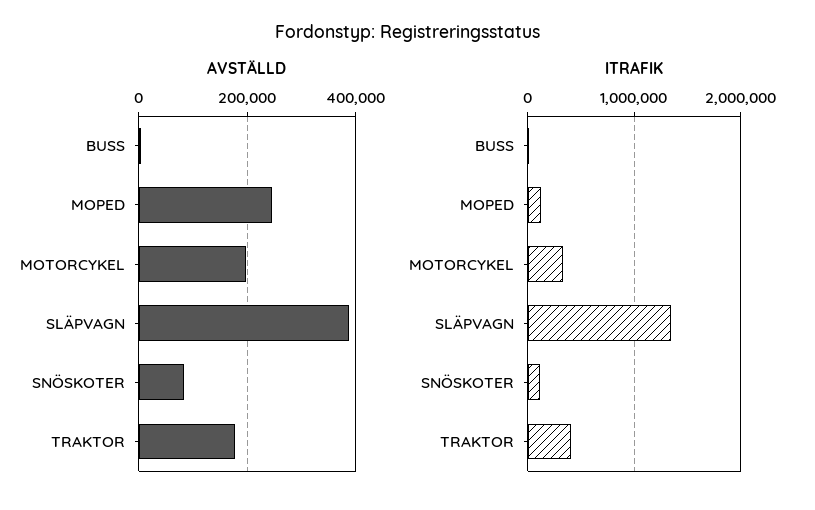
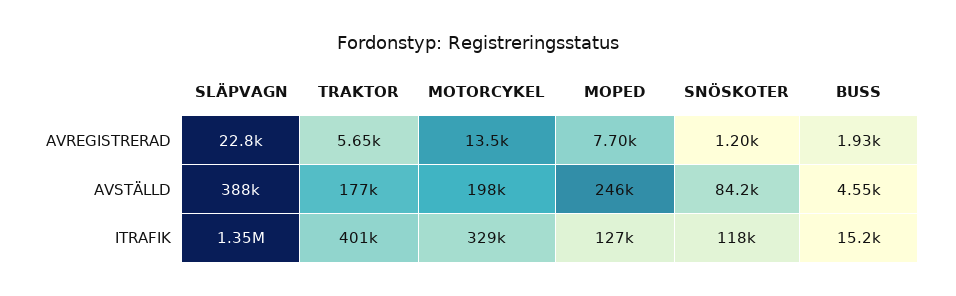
AVREGISTRERAD, SLÄPVAGN: none -> 22800
AVREGISTRERAD, TRAKTOR: none -> 5650
AVREGISTRERAD, MOTORCYKEL: none -> 13500
AVREGISTRERAD, MOPED: none -> 7700
AVREGISTRERAD, SNÖSKOTER: none -> 1200
AVREGISTRERAD, BUSS: none -> 1930

